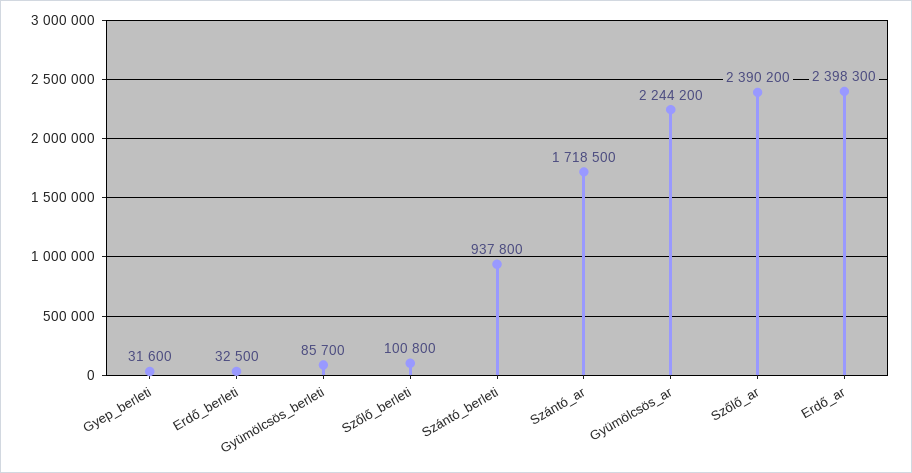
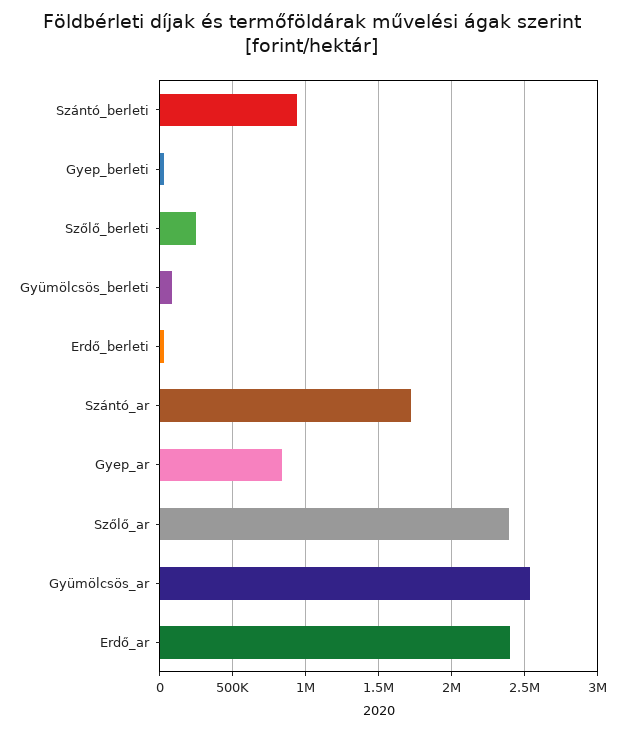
Szőlő_berleti: 100800 -> 250000
Gyümölcsös_ar: 2244200 -> 2550000
Gyep_ar: none -> 850000

